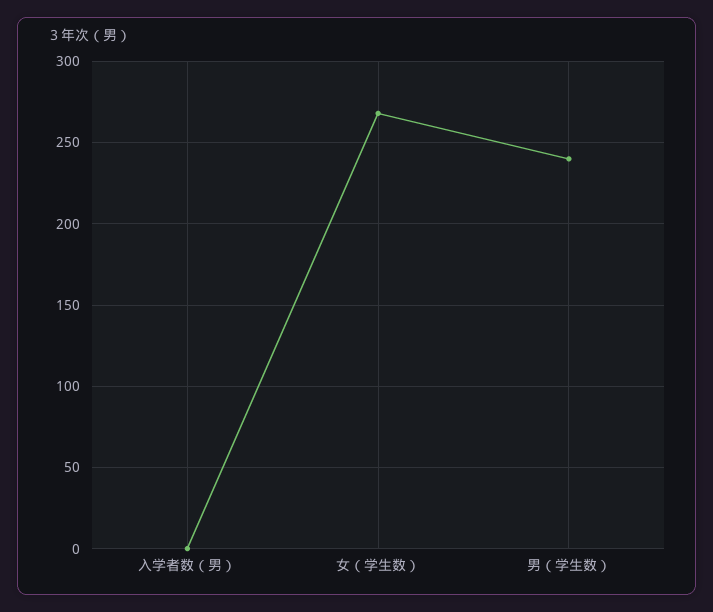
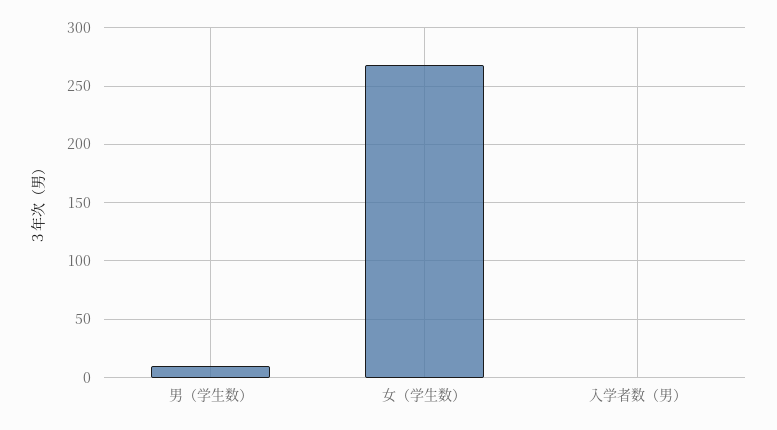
男（学生数）: 240 -> 10

